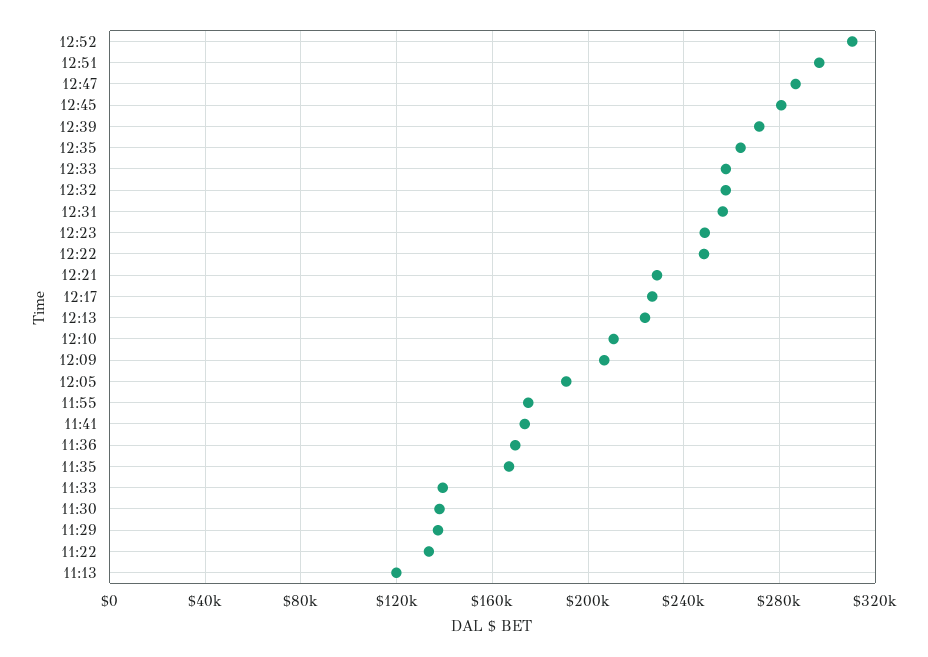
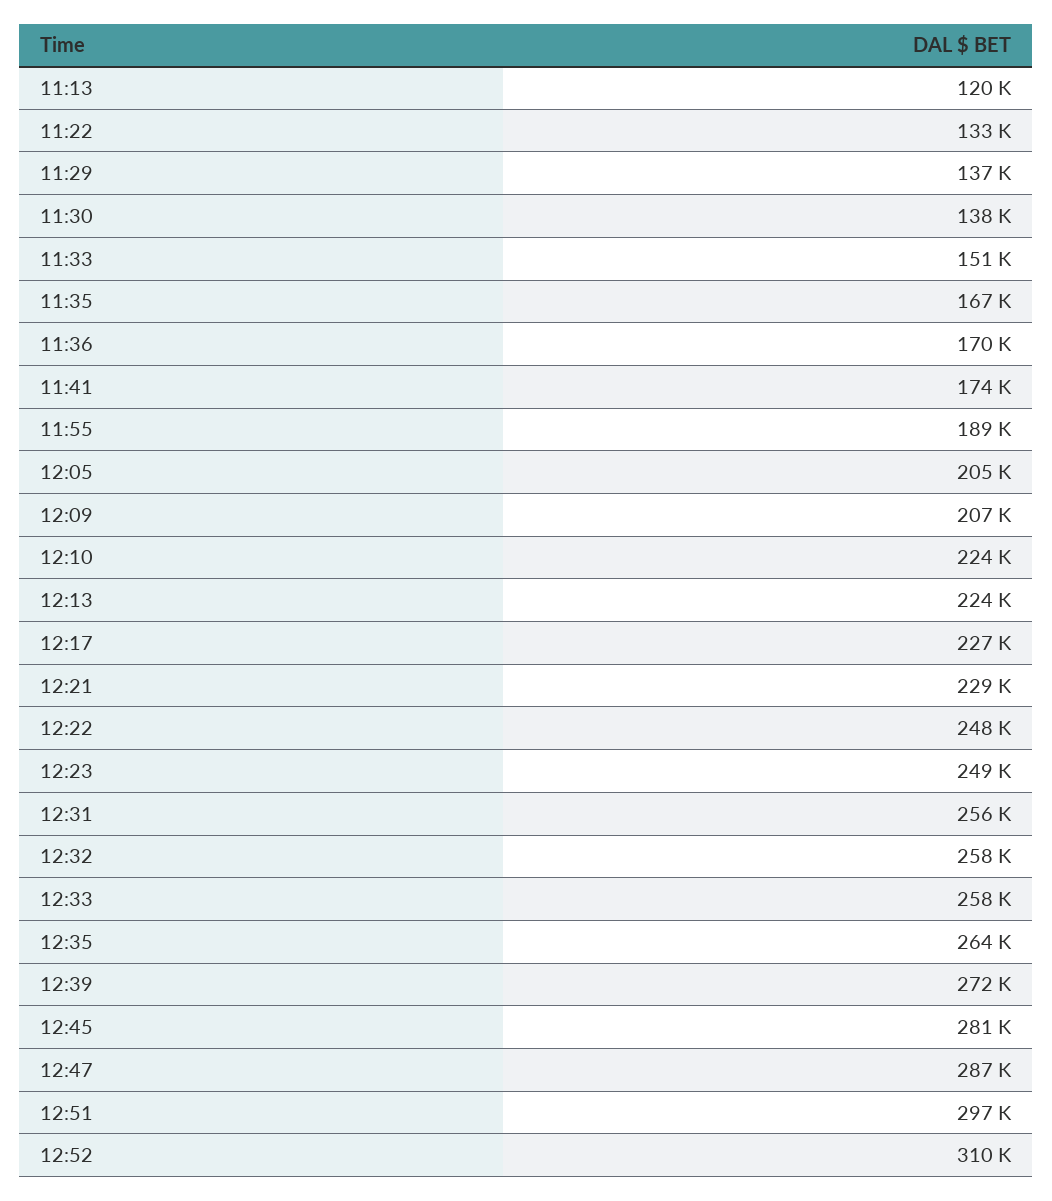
12:10: 210000 -> 224000
12:05: 190000 -> 205000
11:55: 175000 -> 189000
11:33: 140000 -> 151000

